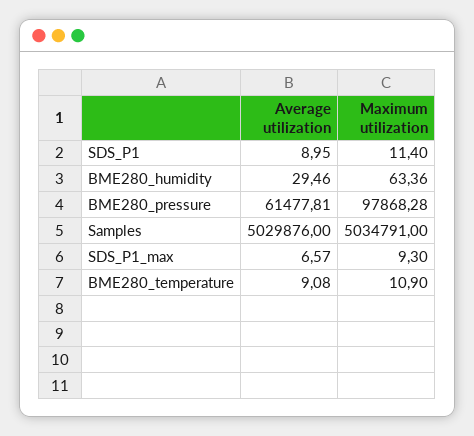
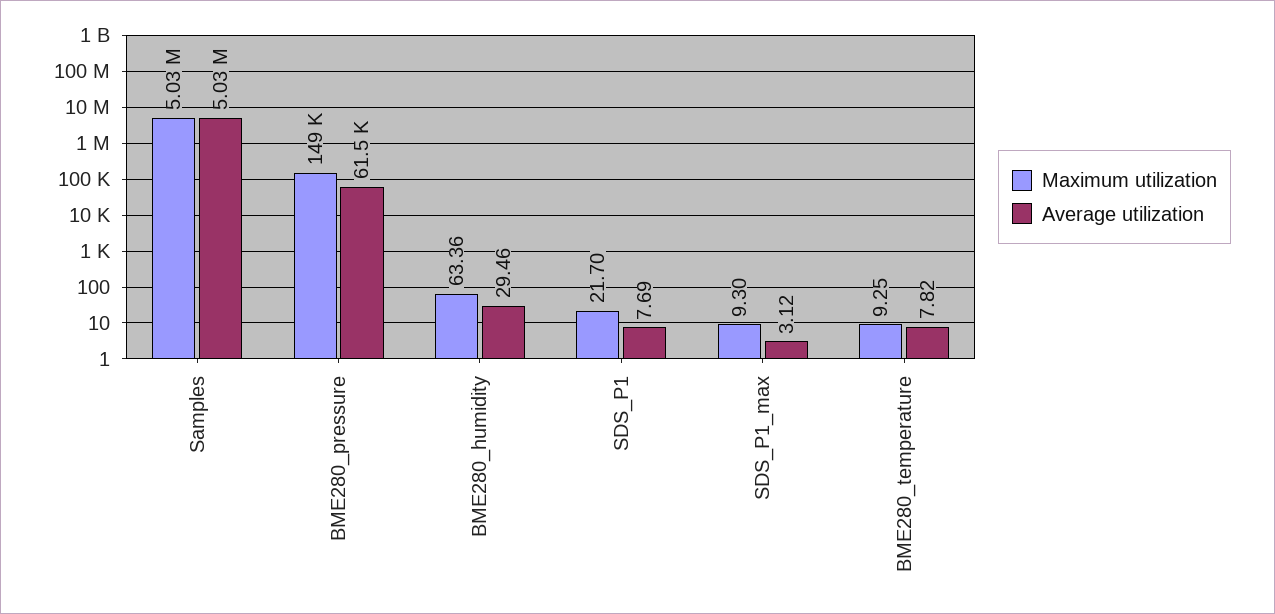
Average utilization, SDS_P1: 8.95 -> 7.69
Maximum utilization, SDS_P1: 11.4 -> 21.7
Maximum utilization, BME280_pressure: 97868.28 -> 149000
Average utilization, SDS_P1_max: 6.57 -> 3.12
Average utilization, BME280_temperature: 9.08 -> 7.82
Maximum utilization, BME280_temperature: 10.9 -> 9.25

